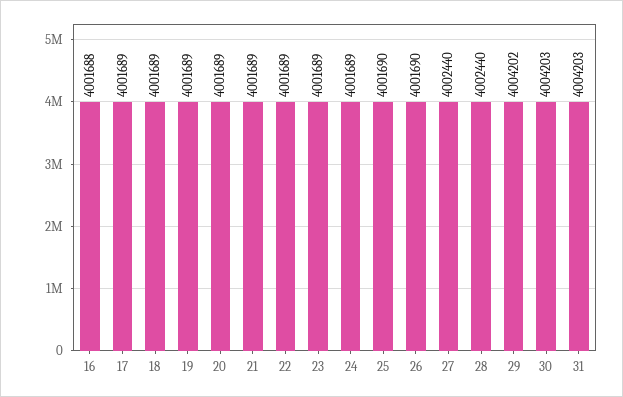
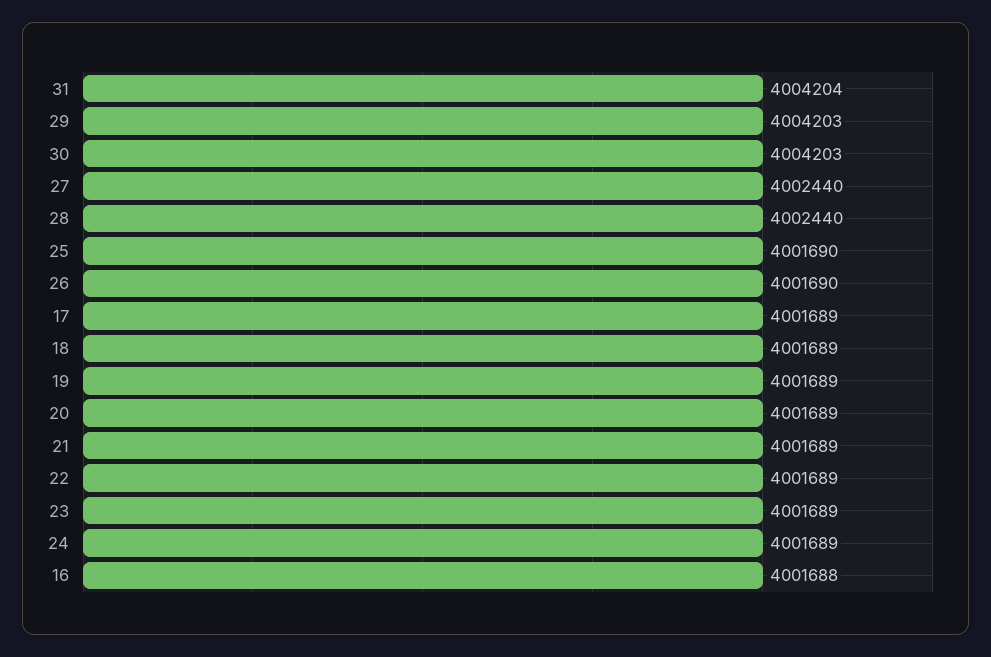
29: 4004202 -> 4004203
31: 4004203 -> 4004204

